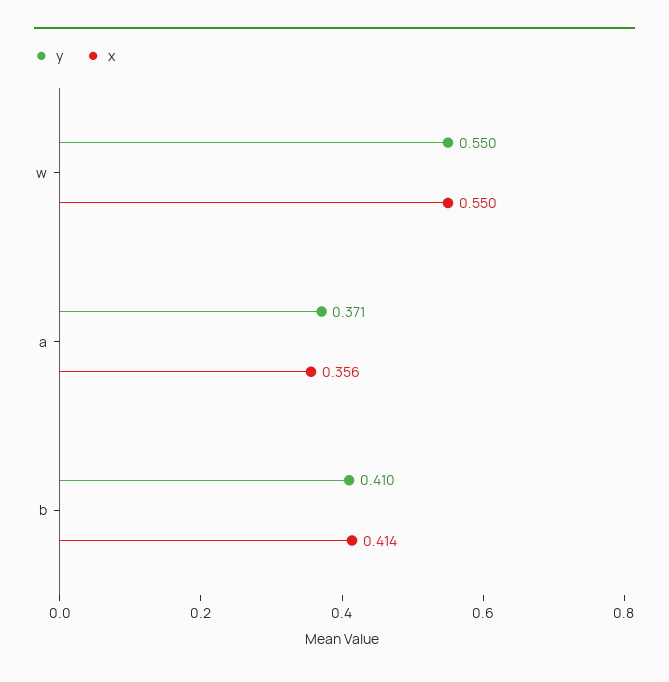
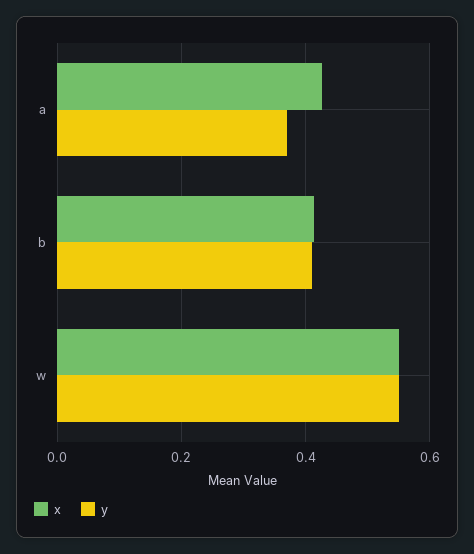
x, a: 0.356 -> 0.42

